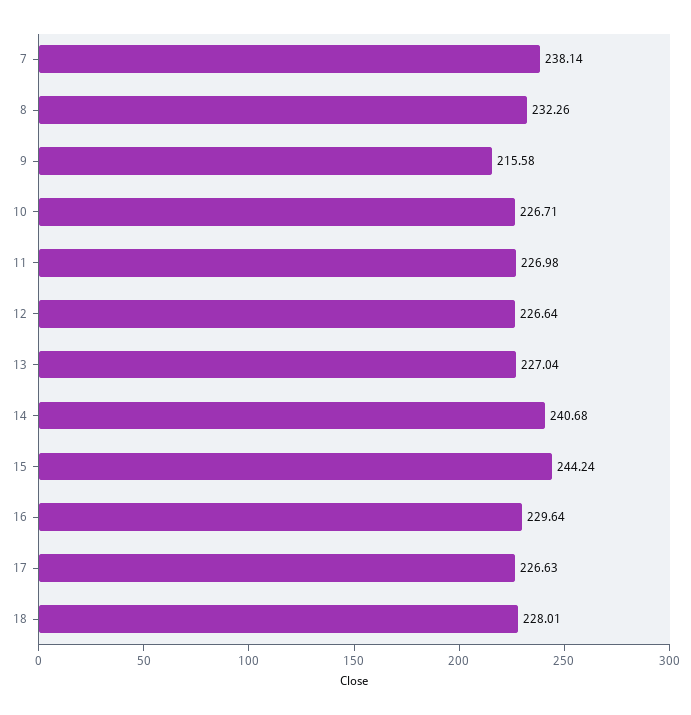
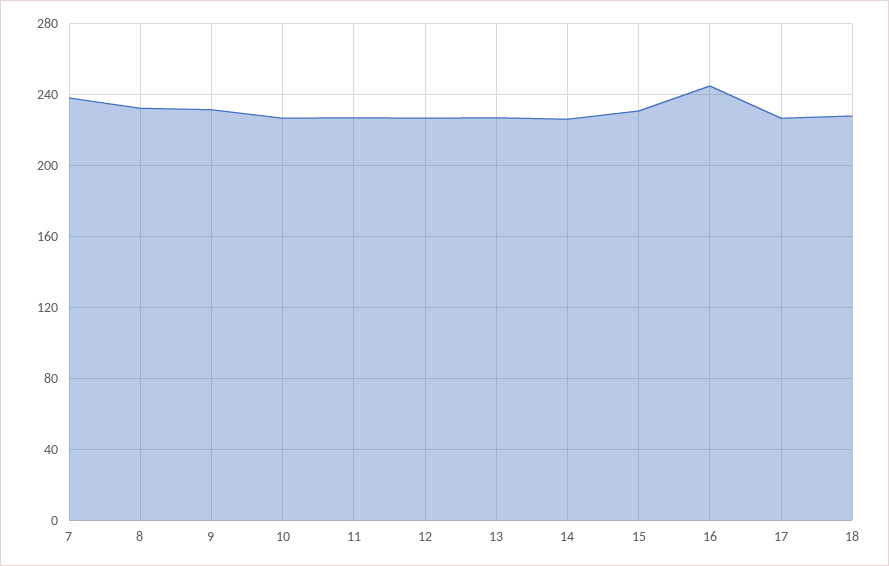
9: 215.58 -> 230
14: 240.68 -> 225
15: 244.24 -> 230
16: 229.64 -> 245

